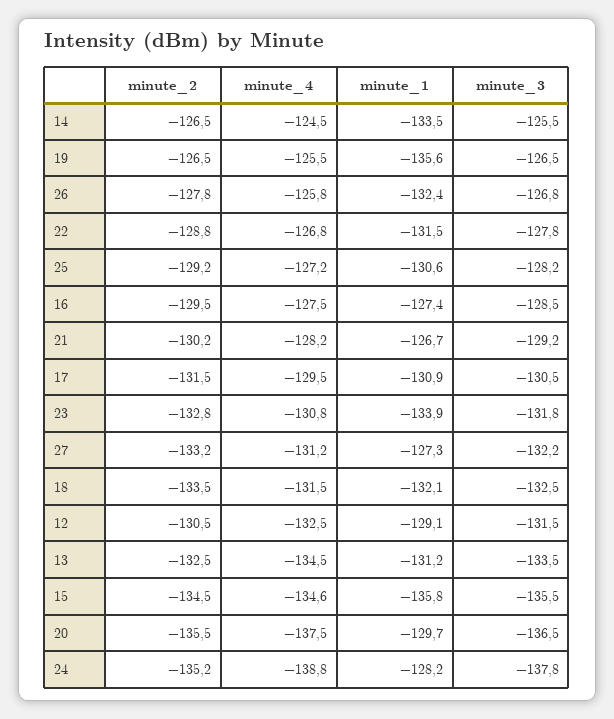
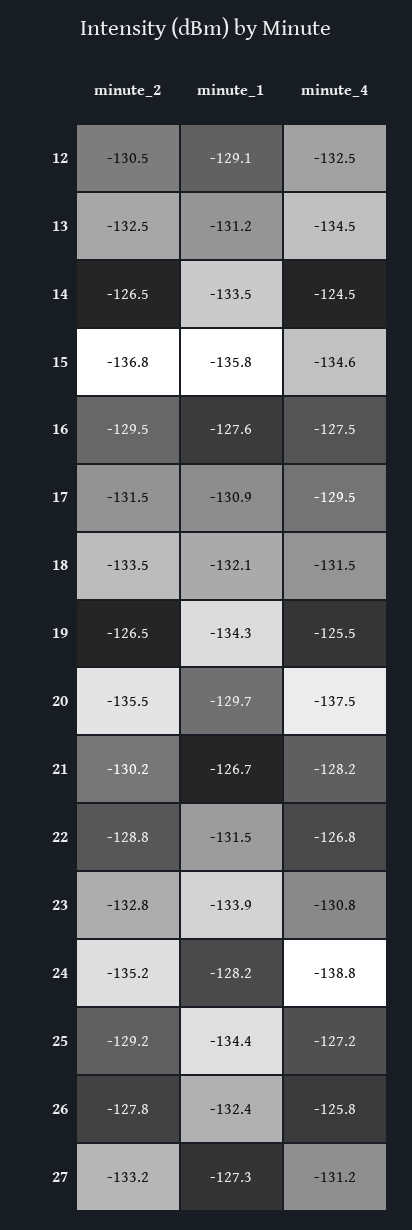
minute_3, 14: -125.5 -> none
minute_1, 19: -135.6 -> -134.3
minute_3, 19: -126.5 -> none
minute_3, 26: -126.8 -> none
minute_3, 22: -127.8 -> none
minute_1, 25: -130.6 -> -134.4
minute_3, 25: -128.2 -> none
minute_1, 16: -127.4 -> -127.6
minute_3, 16: -128.5 -> none
minute_3, 21: -129.2 -> none
minute_3, 17: -130.5 -> none
minute_3, 23: -131.8 -> none
minute_3, 27: -132.2 -> none
minute_3, 18: -132.5 -> none
minute_3, 12: -131.5 -> none
minute_3, 13: -133.5 -> none
minute_2, 15: -134.5 -> -136.8
minute_3, 15: -135.5 -> none
minute_3, 20: -136.5 -> none
minute_3, 24: -137.8 -> none

